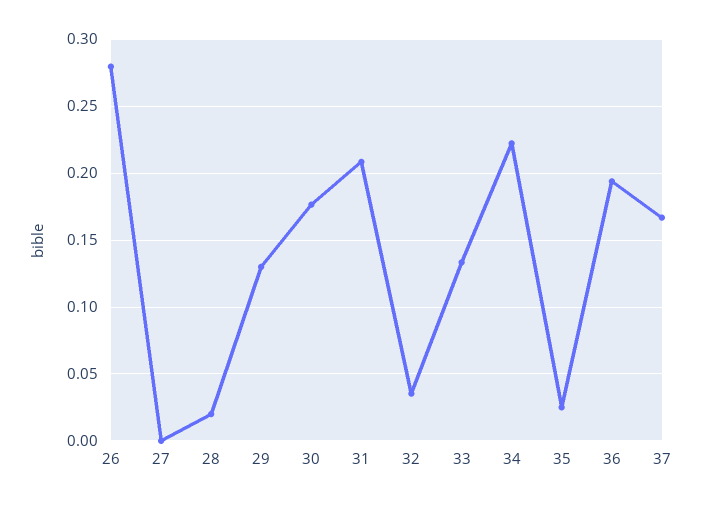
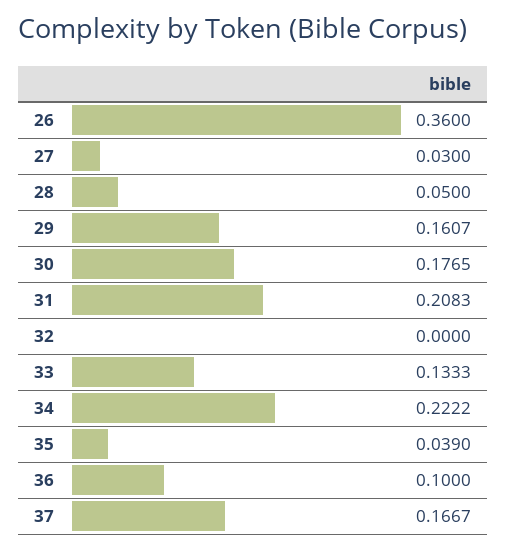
26: 0.28 -> 0.36
27: 0 -> 0.03
28: 0.02 -> 0.05
29: 0.13 -> 0.1607
32: 0.035 -> 0
35: 0.025 -> 0.039
36: 0.195 -> 0.1

